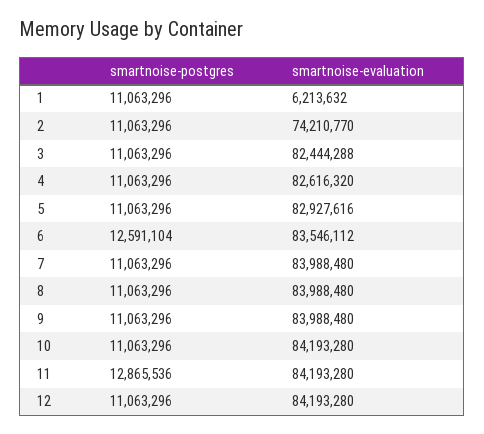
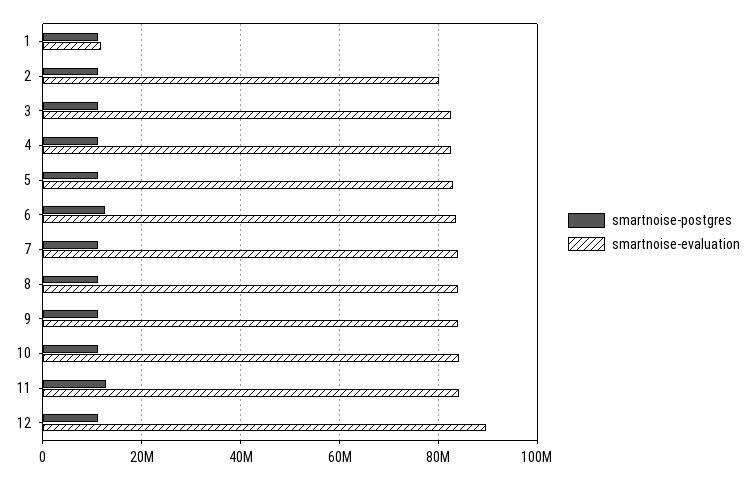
smartnoise-evaluation, 1: 6213632 -> 12000000
smartnoise-evaluation, 2: 74210770 -> 80000000
smartnoise-evaluation, 12: 84193280 -> 90000000

